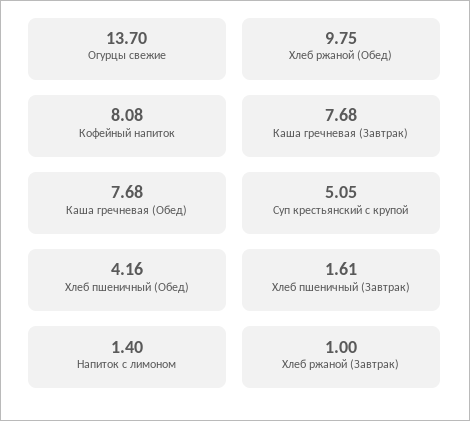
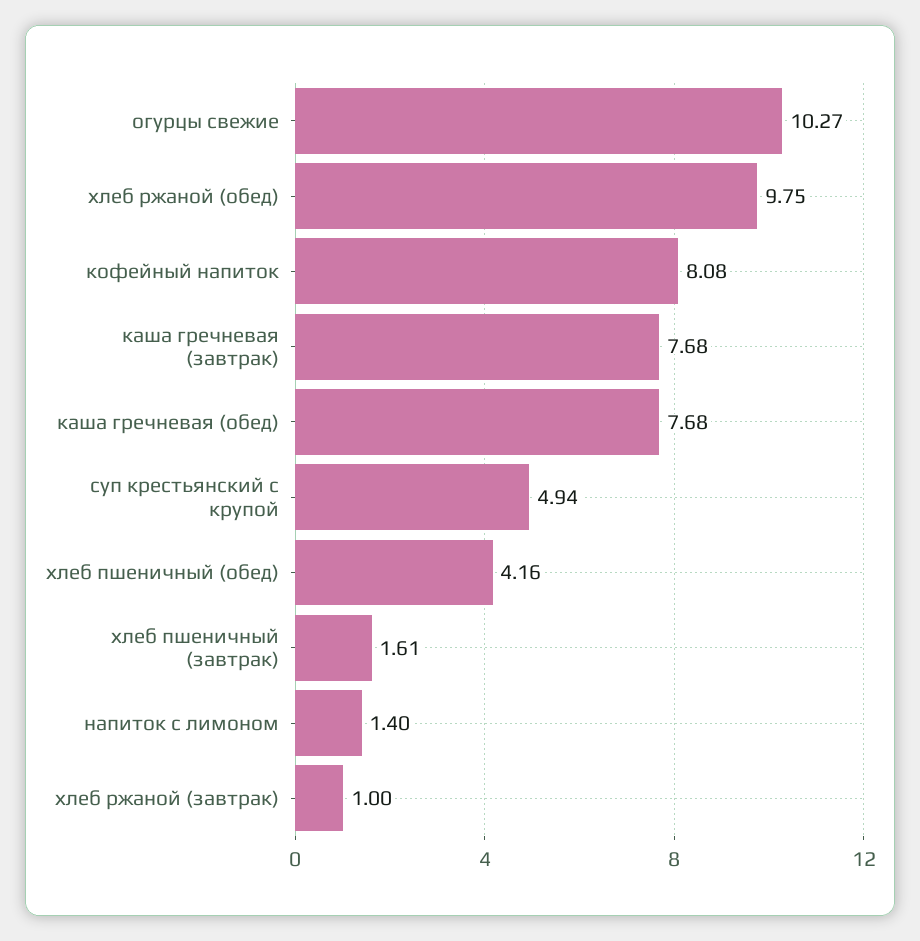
Огурцы свежие: 13.7 -> 10.27
Суп крестьянский с крупой: 5.05 -> 4.94

